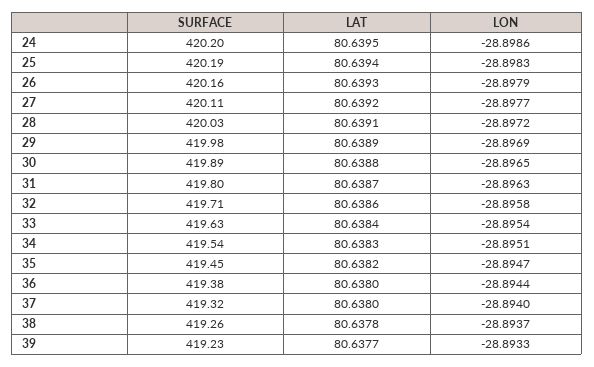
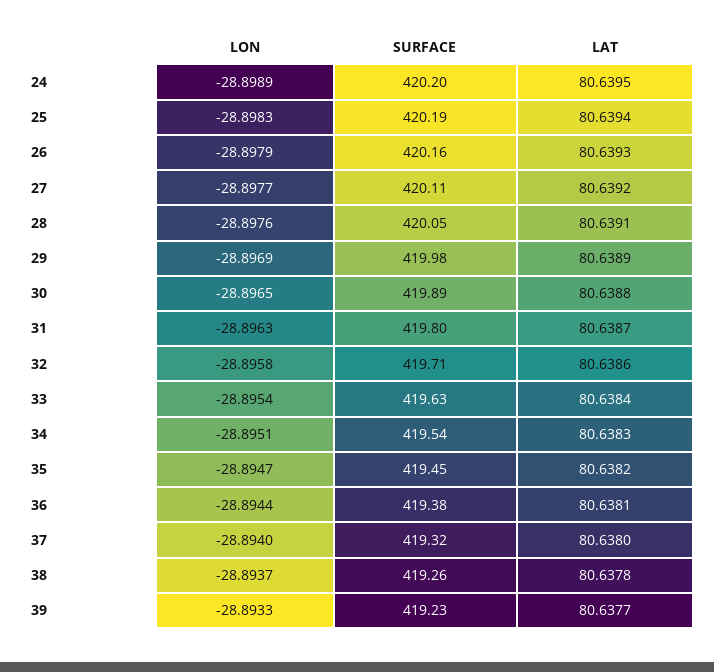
LON, 24: -28.8986 -> -28.8989
SURFACE, 28: 420.03 -> 420.05
LON, 28: -28.8972 -> -28.8976
LAT, 36: 80.638 -> 80.6381

